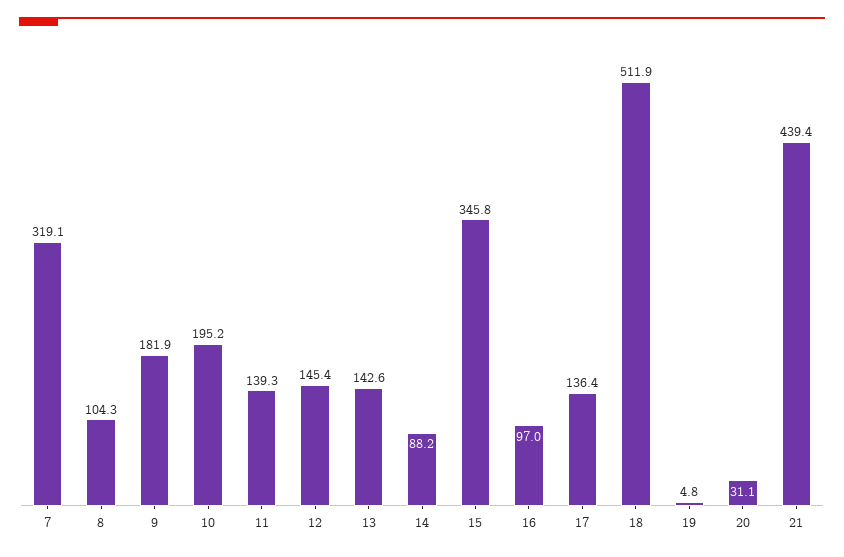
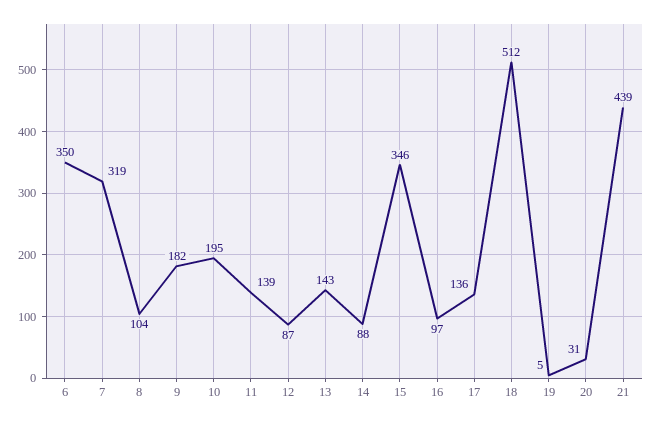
12: 145.4 -> 87
6: none -> 350

